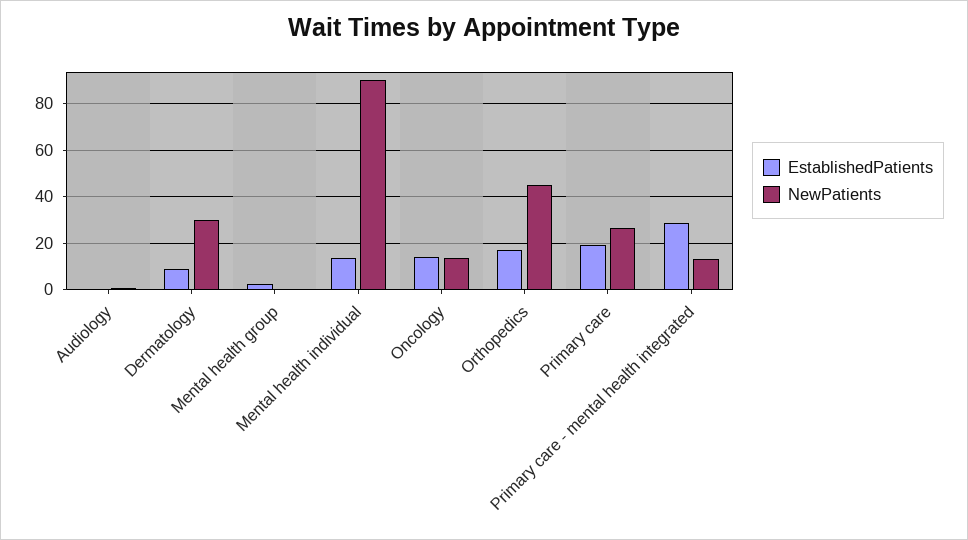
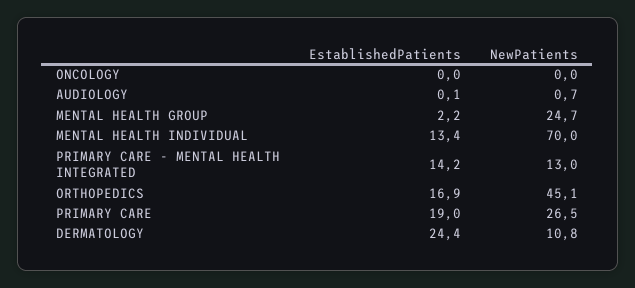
EstablishedPatients, Dermatology: 10 -> 24.4
NewPatients, Dermatology: 30 -> 10.8
NewPatients, Mental health group: 0 -> 24.7
NewPatients, Mental health individual: 90 -> 70
EstablishedPatients, Oncology: 15 -> 0
NewPatients, Oncology: 15 -> 0
EstablishedPatients, Primary care - mental health integrated: 30 -> 14.2

